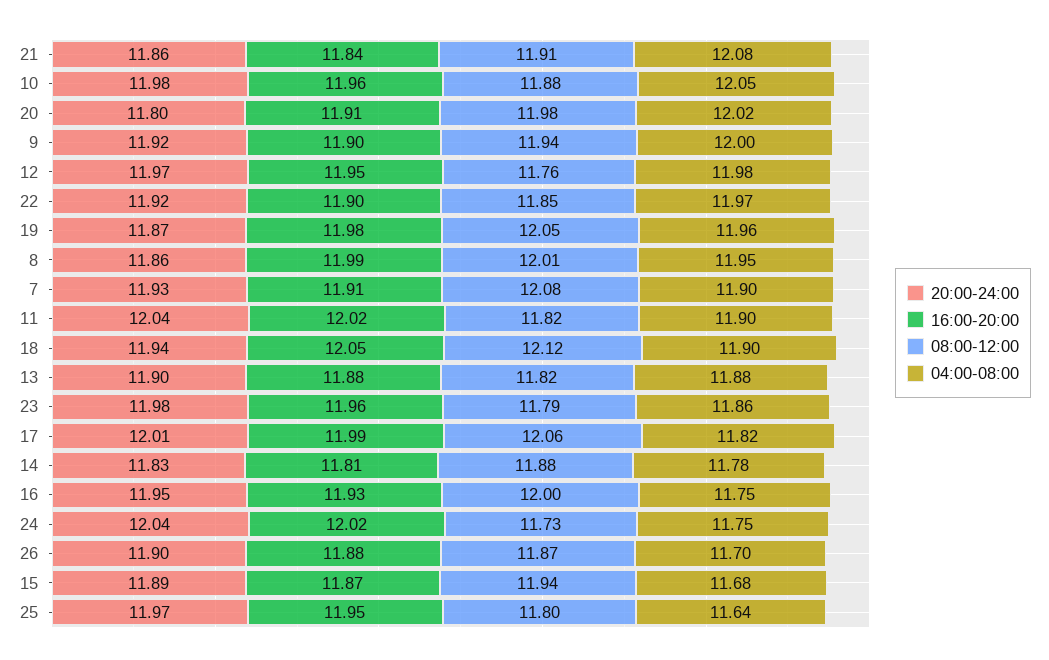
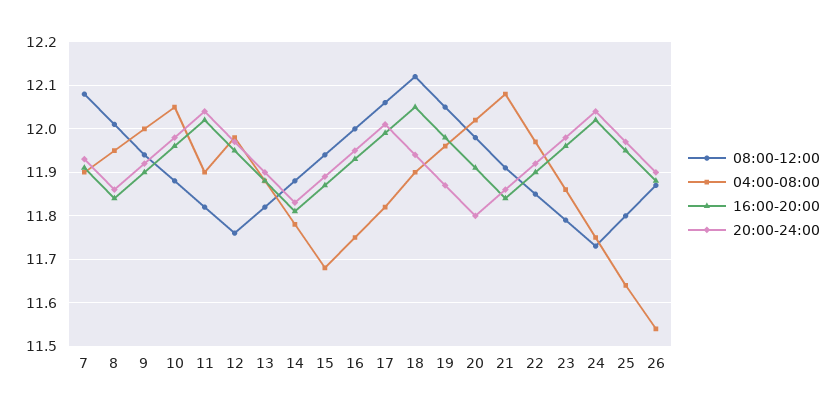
16:00-20:00, 8: 11.99 -> 11.85
04:00-08:00, 26: 11.7 -> 11.55

